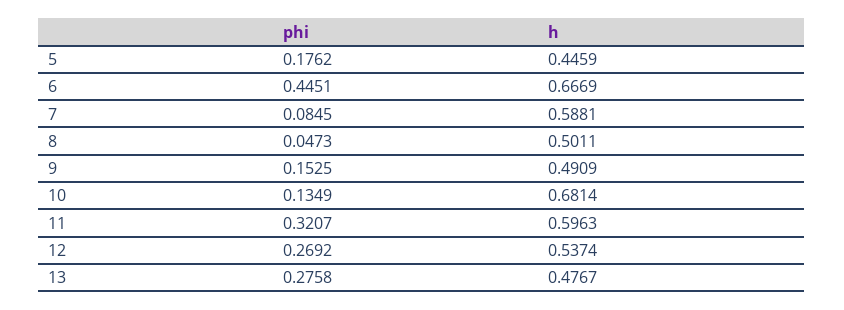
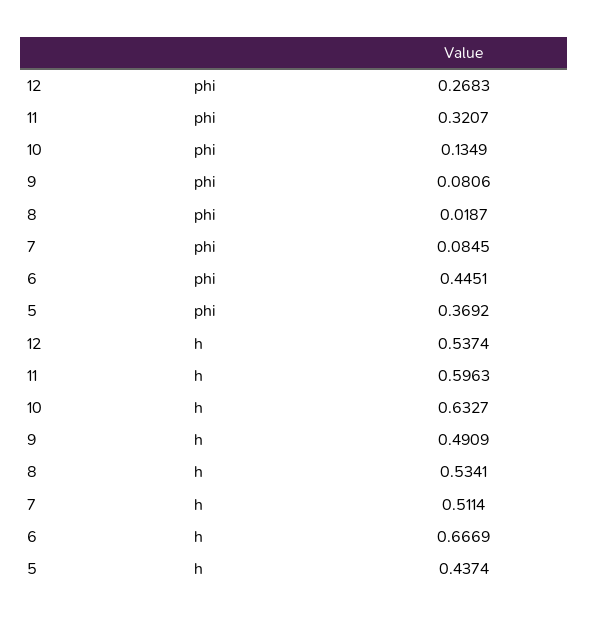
phi, 5: 0.1762 -> 0.3692
h, 5: 0.4459 -> 0.4374
h, 7: 0.5881 -> 0.5114
phi, 8: 0.0473 -> 0.0187
h, 8: 0.5011 -> 0.5341
phi, 9: 0.1525 -> 0.0806
h, 10: 0.6814 -> 0.6327
phi, 12: 0.2692 -> 0.2683
phi, 13: 0.2758 -> none
h, 13: 0.4767 -> none

